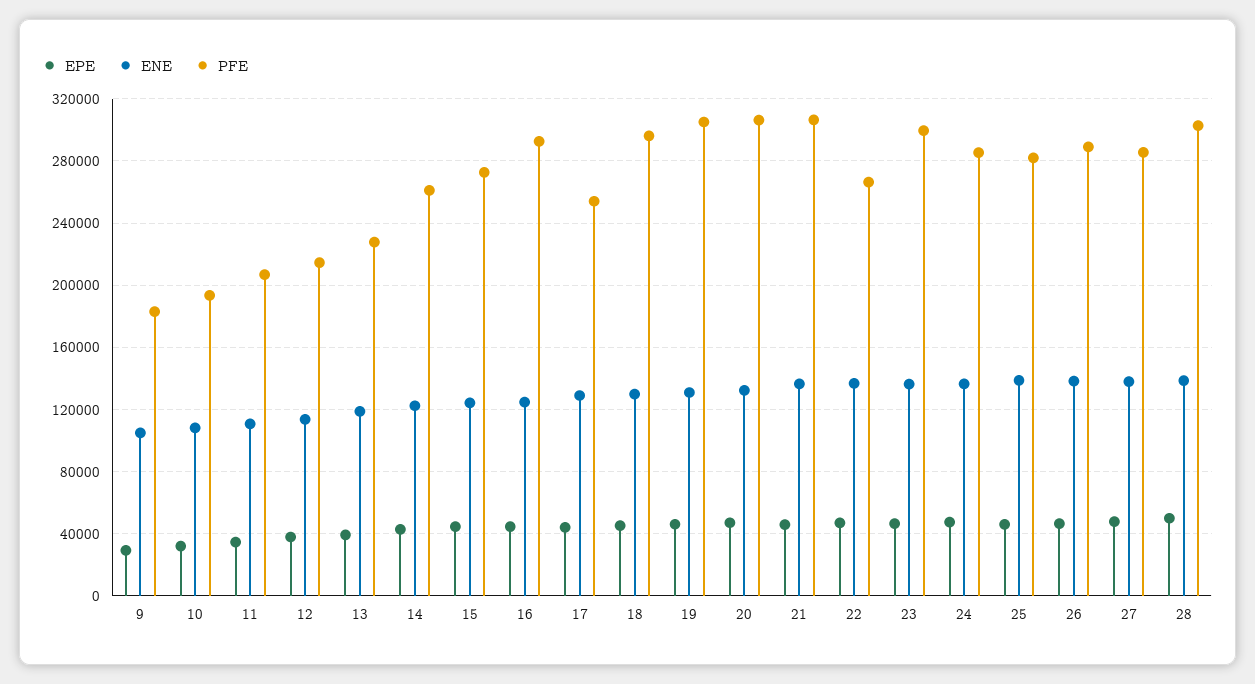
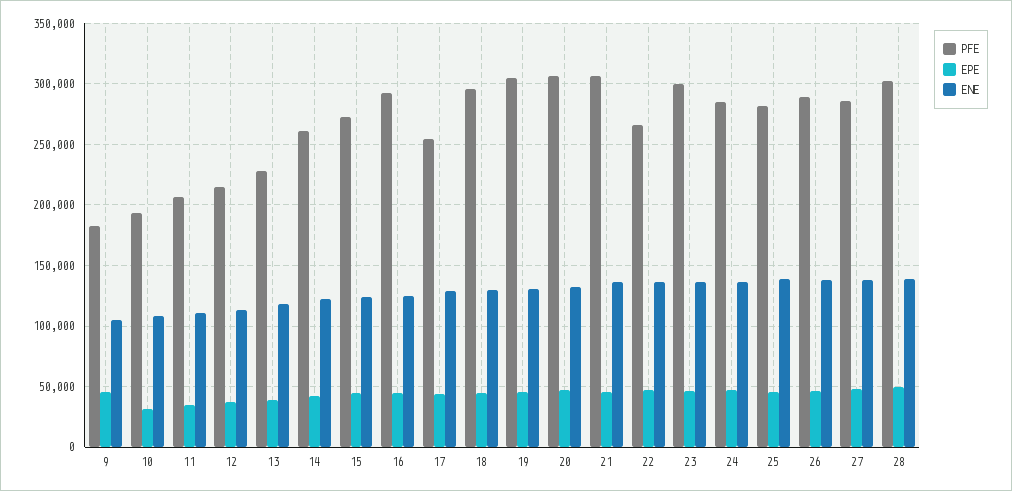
EPE, 9: 30000 -> 45000

